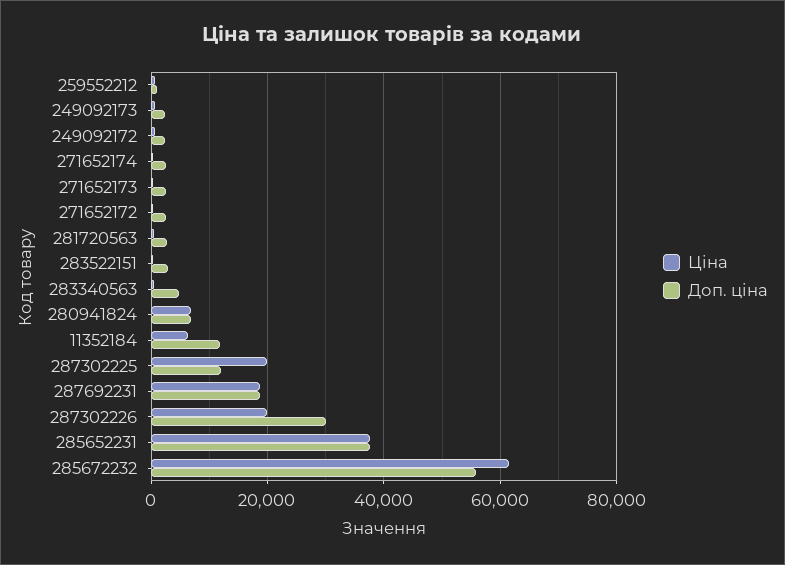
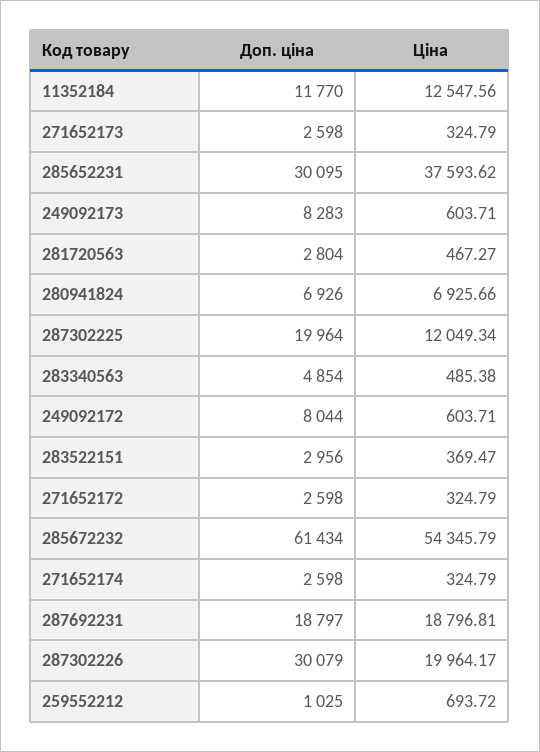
Доп. ціна, 249092173: 2000 -> 8283
Доп. ціна, 249092172: 2000 -> 8044
Ціна, 11352184: 6000 -> 12547.56
Ціна, 287302225: 20000 -> 12049.34
Доп. ціна, 287302225: 12000 -> 19964
Доп. ціна, 285652231: 38000 -> 30095
Ціна, 285672232: 62000 -> 54345.79
Доп. ціна, 285672232: 56000 -> 61434

